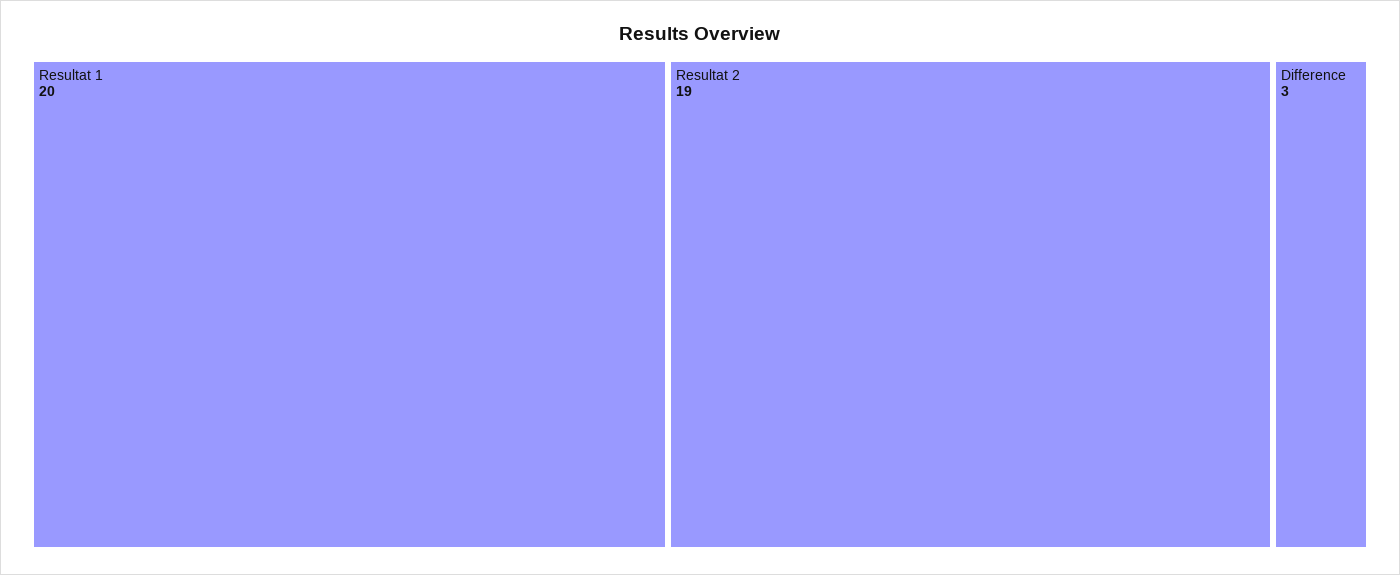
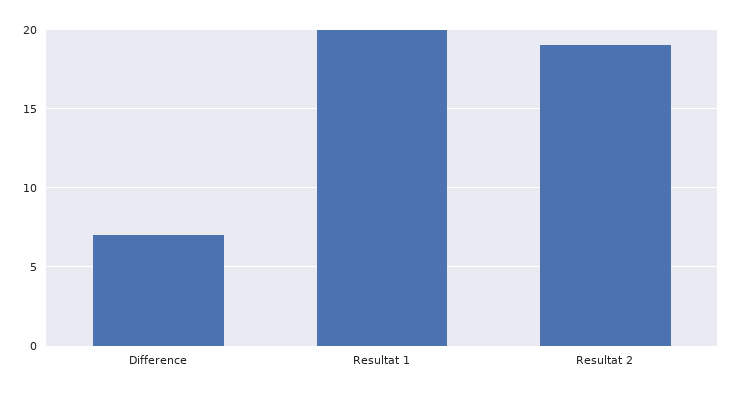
Difference: 3 -> 7

